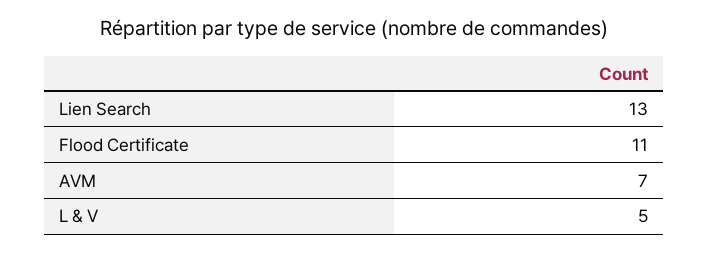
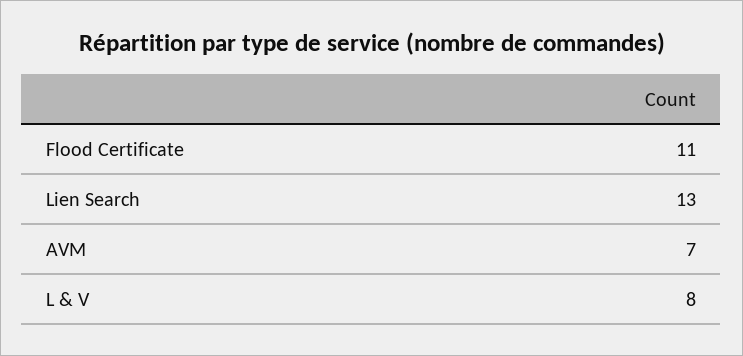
L & V: 5 -> 8

